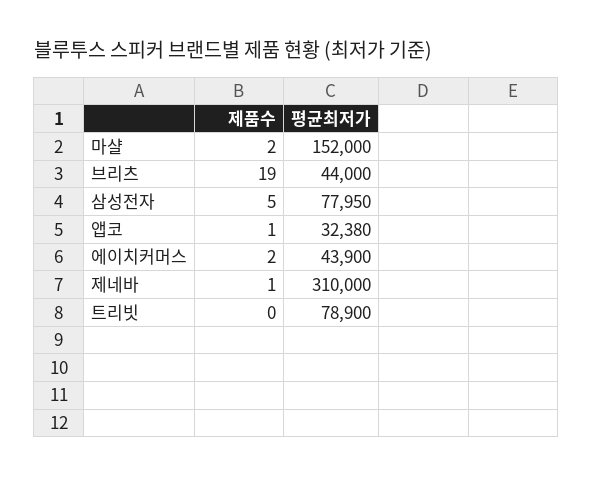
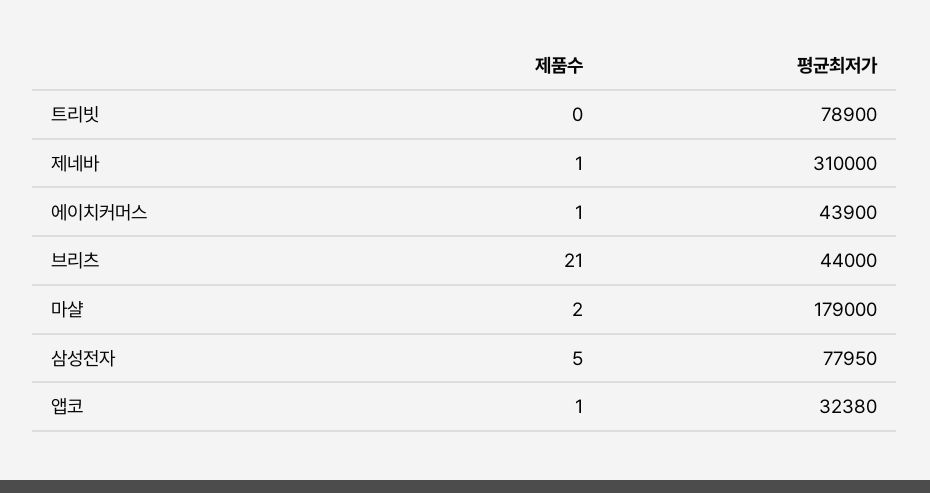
평균최저가, 마샬: 152000 -> 179000
제품수, 브리츠: 19 -> 21
제품수, 에이치커머스: 2 -> 1

